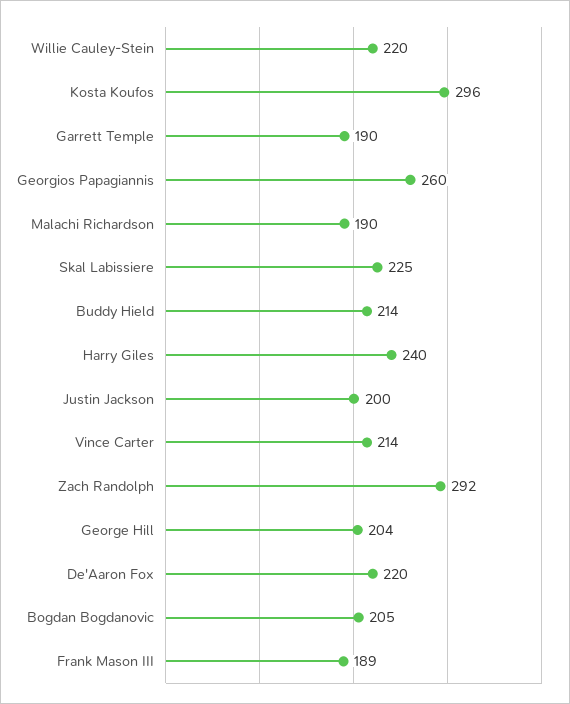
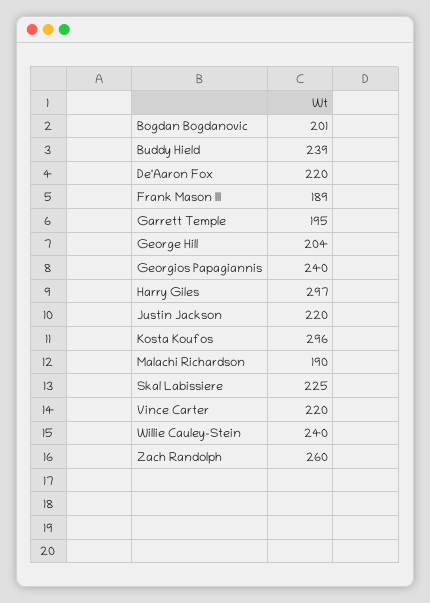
Willie Cauley-Stein: 220 -> 240
Garrett Temple: 190 -> 195
Georgios Papagiannis: 260 -> 240
Buddy Hield: 214 -> 239
Harry Giles: 240 -> 297
Justin Jackson: 200 -> 220
Vince Carter: 214 -> 220
Zach Randolph: 292 -> 260
Bogdan Bogdanovic: 205 -> 201

